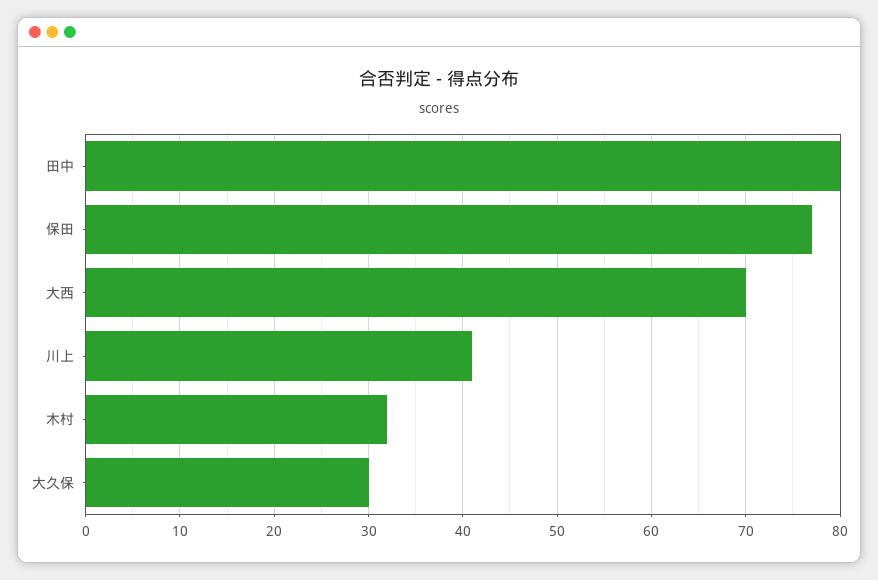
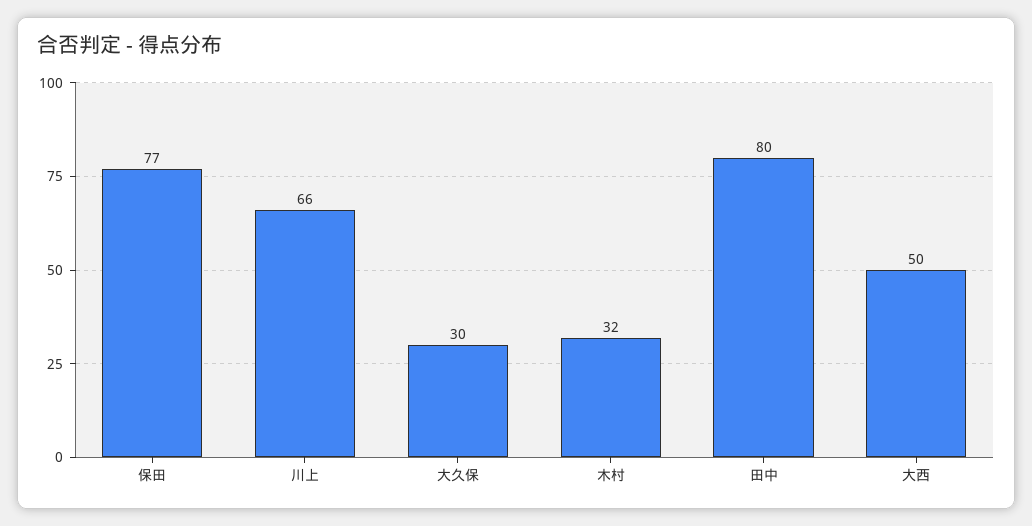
大西: 70 -> 50
川上: 41 -> 66

